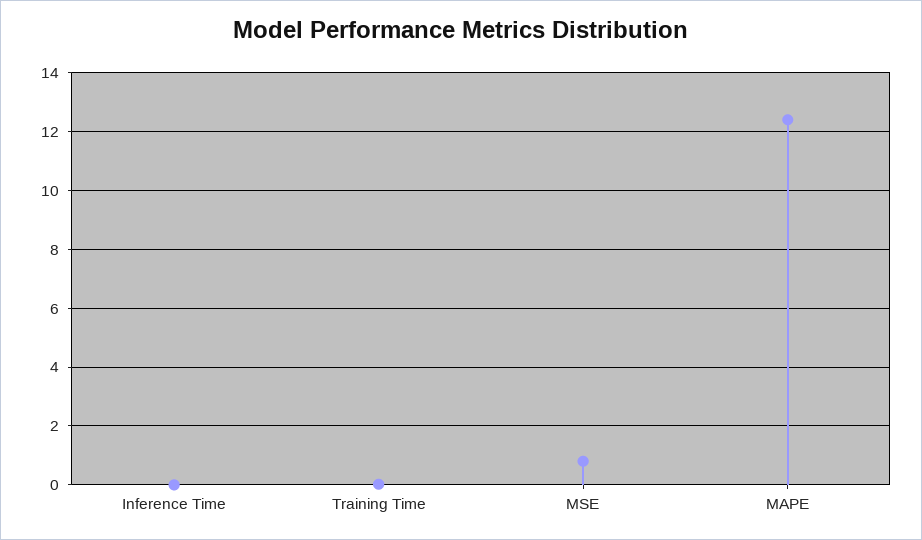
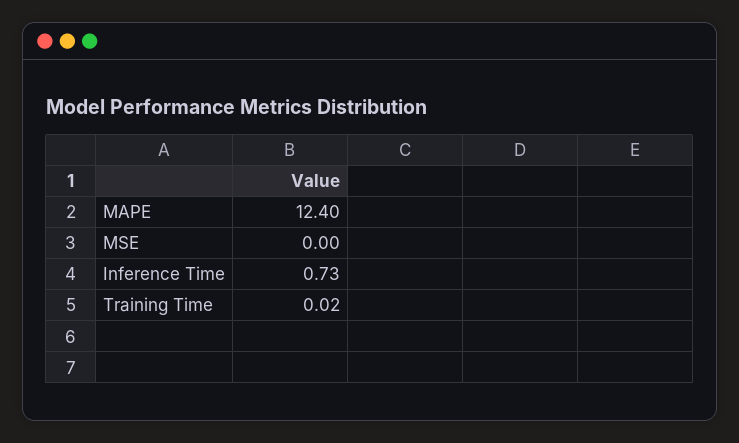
Inference Time: 0 -> 0.73
MSE: 0.75 -> 0

